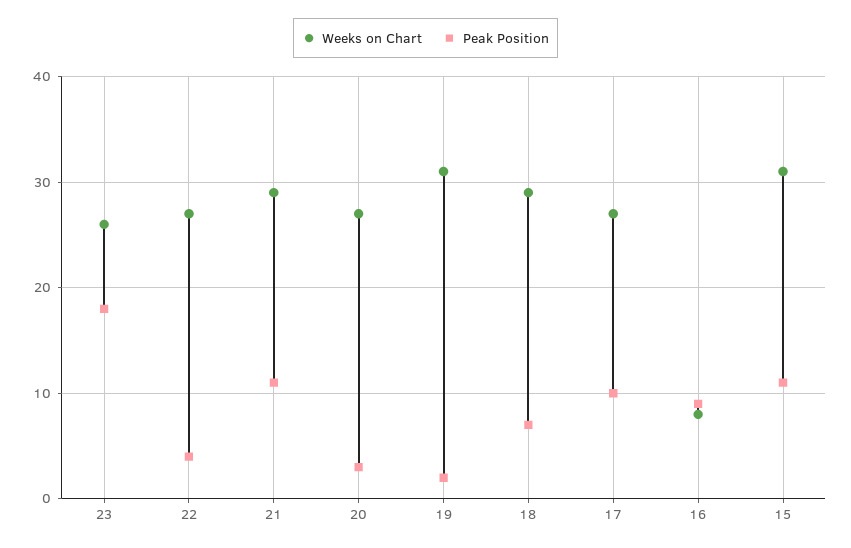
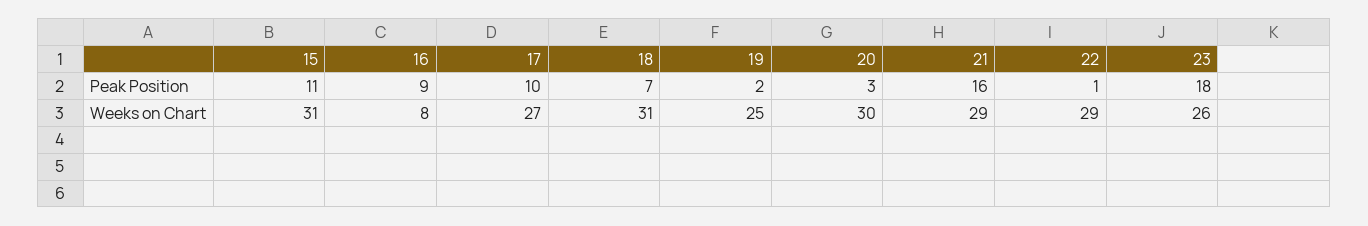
Weeks on Chart, 22: 27 -> 29
Peak Position, 22: 4 -> 1
Peak Position, 21: 11 -> 16
Weeks on Chart, 20: 27 -> 30
Weeks on Chart, 19: 31 -> 25
Weeks on Chart, 18: 29 -> 31

